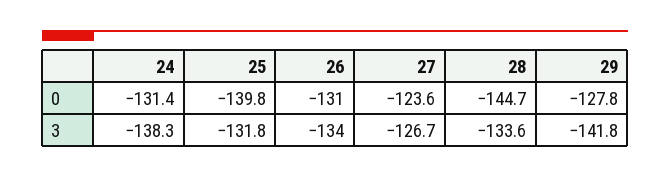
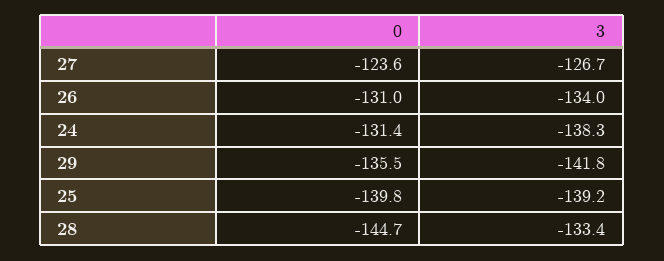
29, 0: -127.8 -> -135.5
25, 3: -131.8 -> -139.2
28, 3: -133.6 -> -133.4

